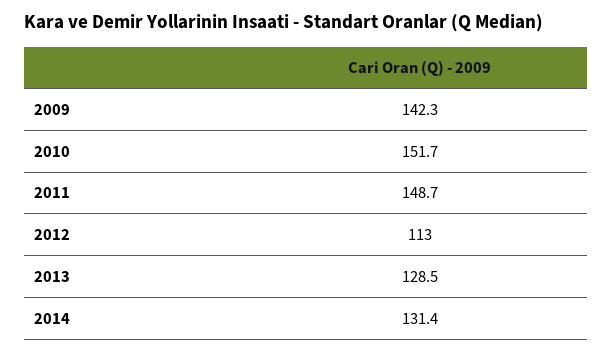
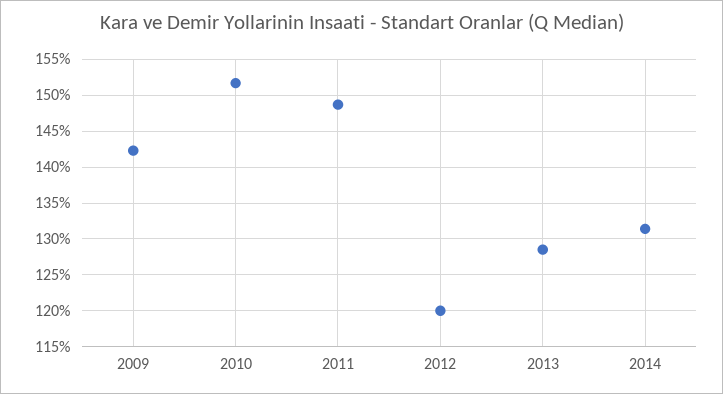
2012: 113 -> 120

